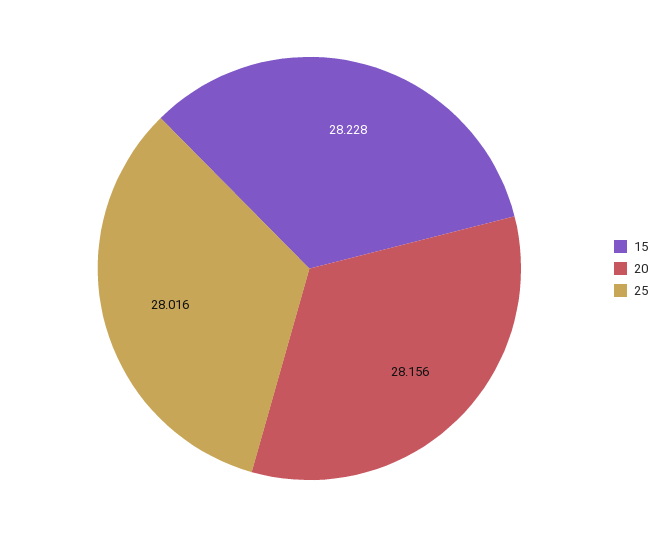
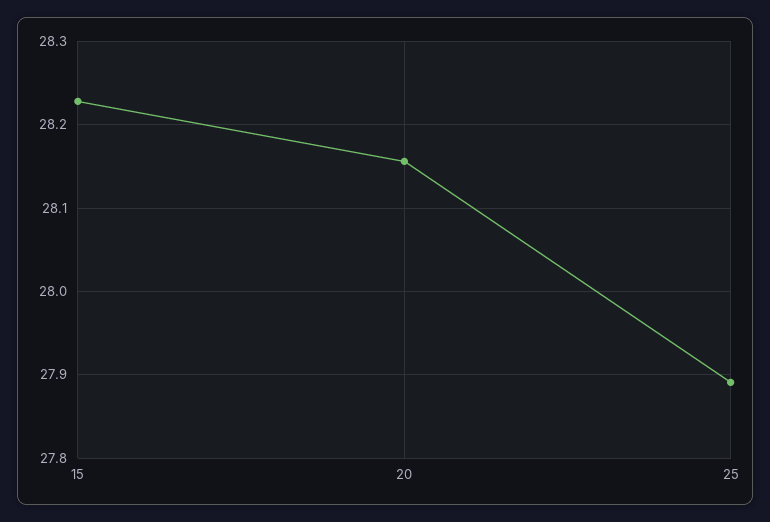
25: 28.016 -> 27.89

